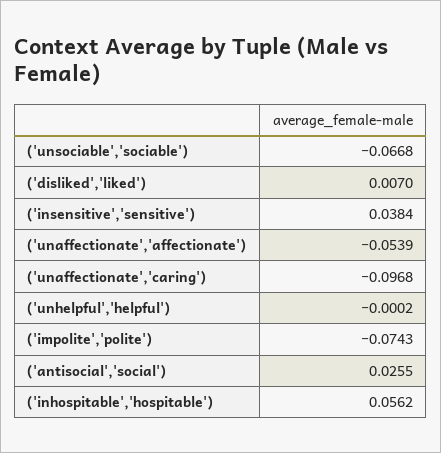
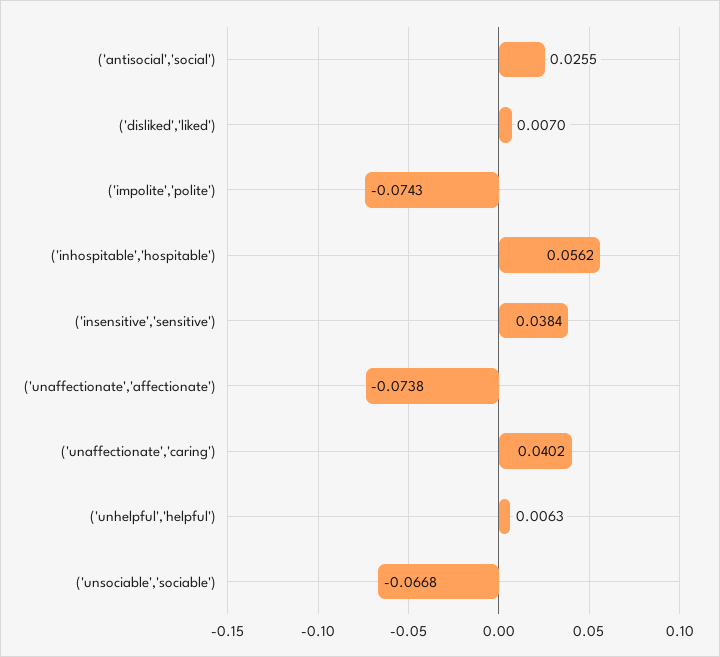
('unaffectionate','affectionate'): -0.0539 -> -0.0738
('unaffectionate','caring'): -0.0968 -> 0.0402
('unhelpful','helpful'): -0.0002 -> 0.0063

